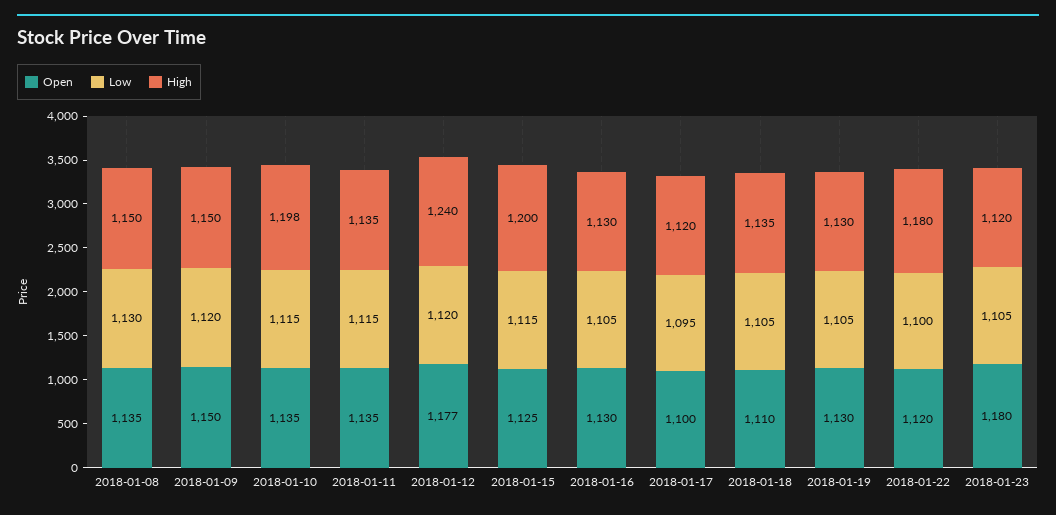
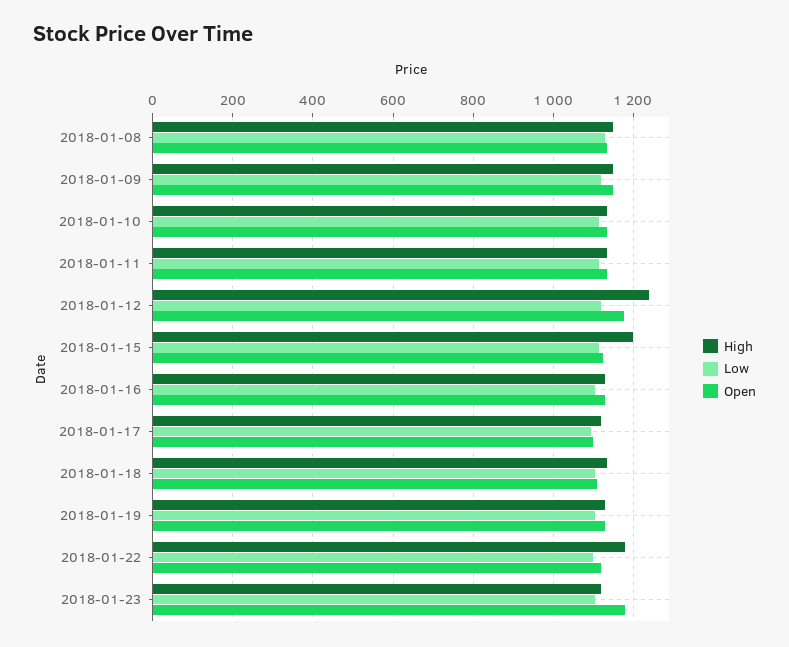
High, 2018-01-10: 1198 -> 1140

